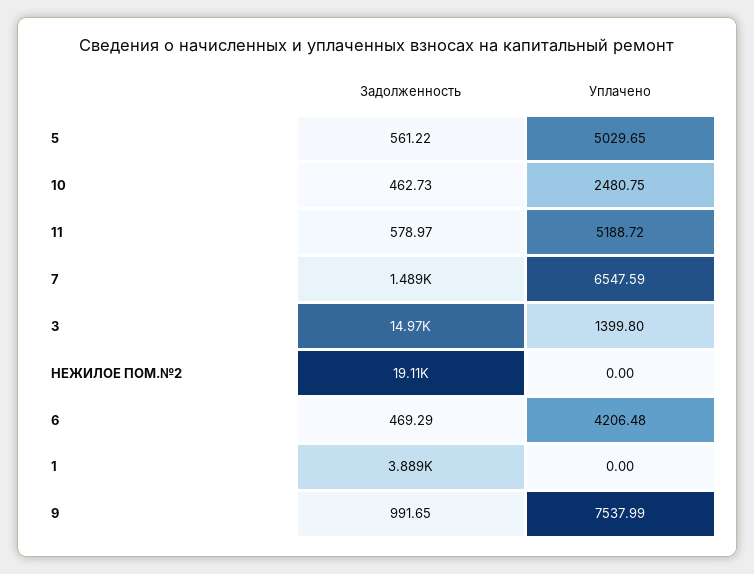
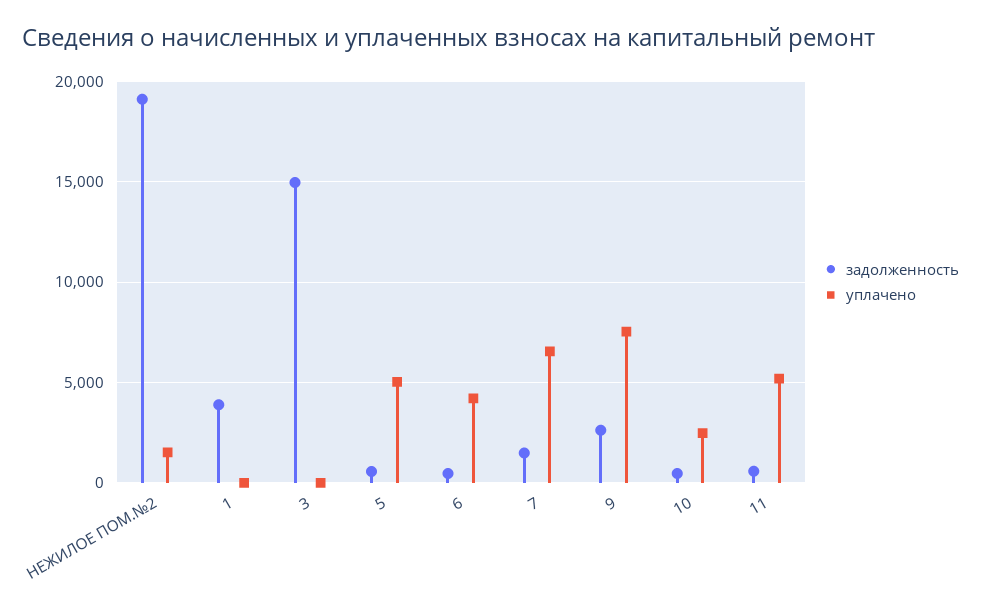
Уплачено, 3: 1399.8 -> 0
Уплачено, НЕЖИЛОЕ ПОМ.№2: 0 -> 1500
Задолженность, 9: 991.65 -> 2500

